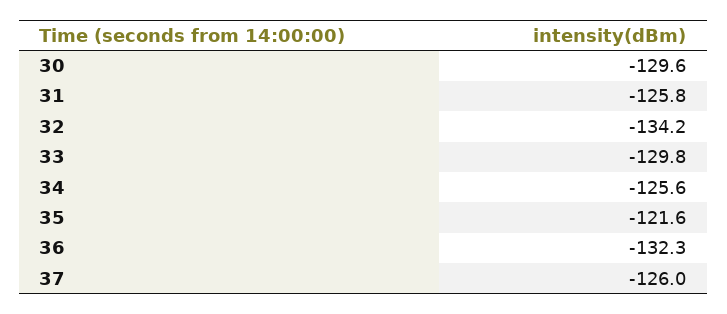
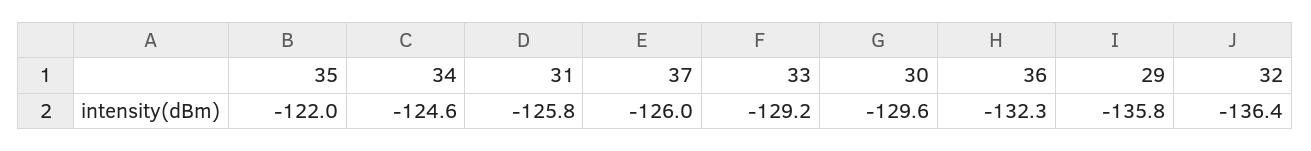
32: -134.2 -> -136.4
33: -129.8 -> -129.2
34: -125.6 -> -124.6
35: -121.6 -> -122
29: none -> -135.8

